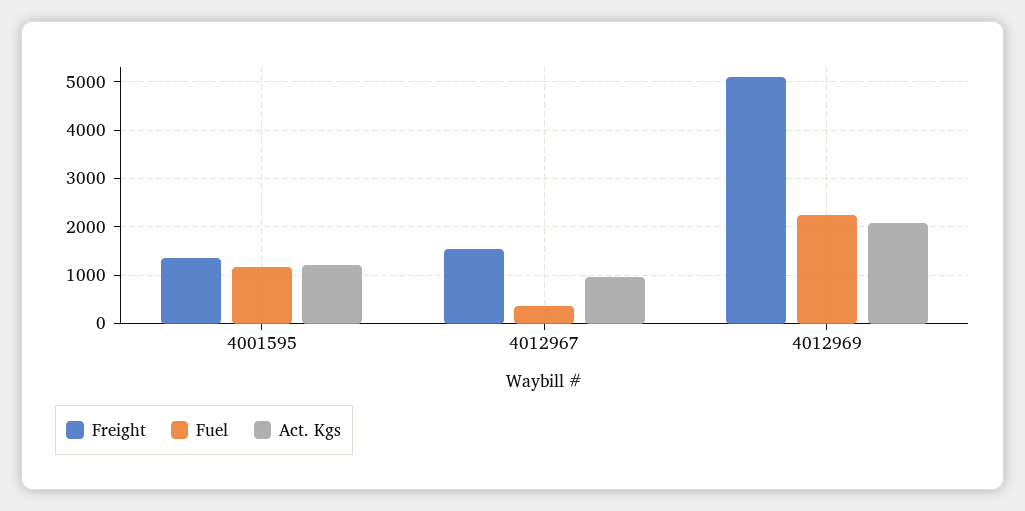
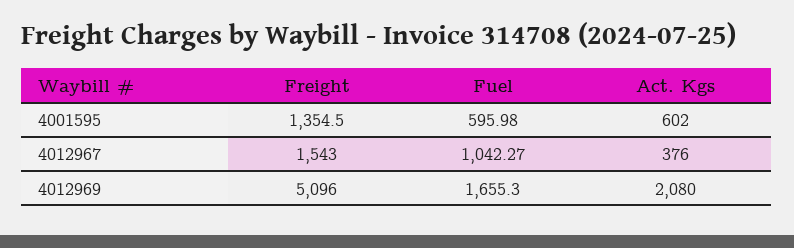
Fuel, 4001595: 1200 -> 595.98
Act. Kgs, 4001595: 1200 -> 602
Fuel, 4012967: 400 -> 1042.27
Act. Kgs, 4012967: 1000 -> 376
Fuel, 4012969: 2200 -> 1655.3

